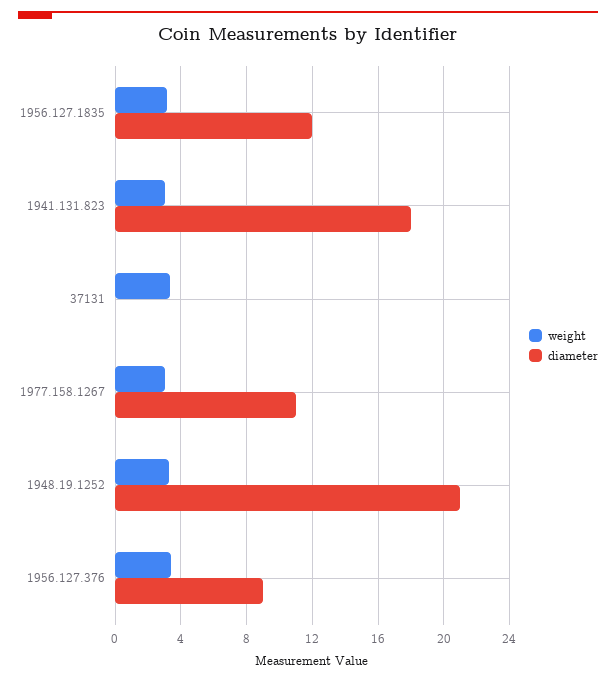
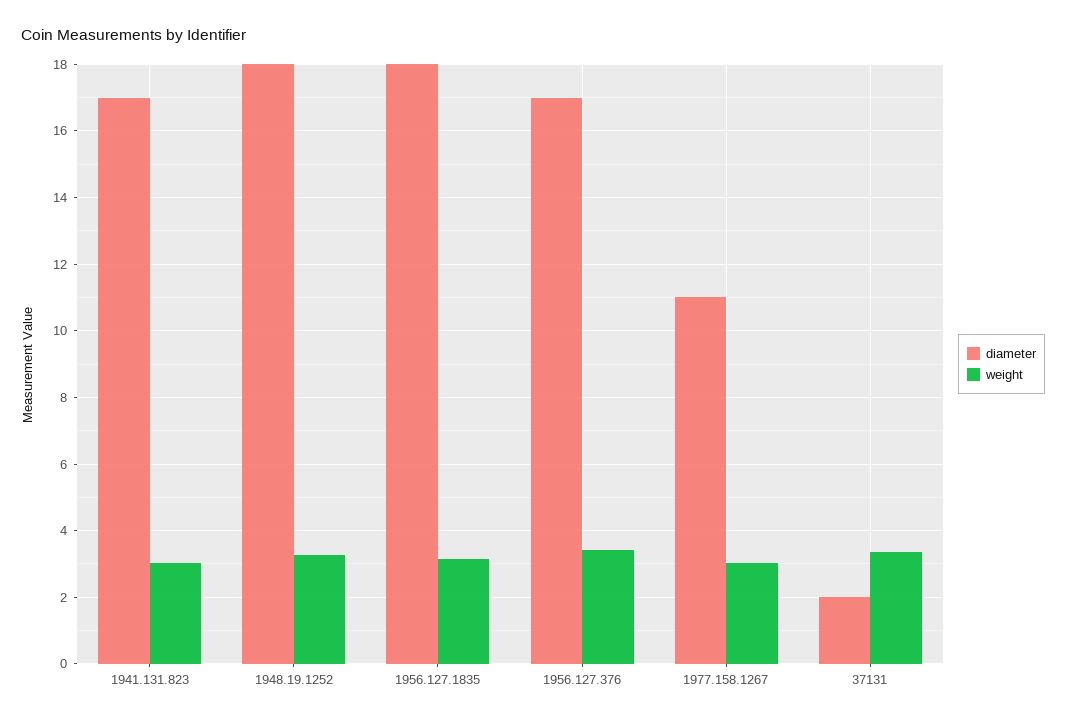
diameter, 1956.127.1835: 12 -> 18
diameter, 1941.131.823: 18 -> 17
diameter, 37131: 0 -> 2
diameter, 1948.19.1252: 21 -> 18
diameter, 1956.127.376: 9 -> 17

